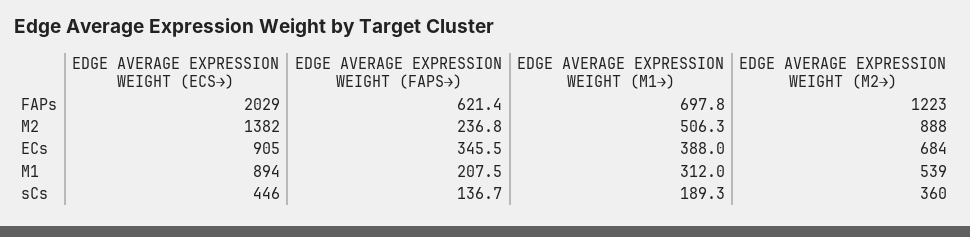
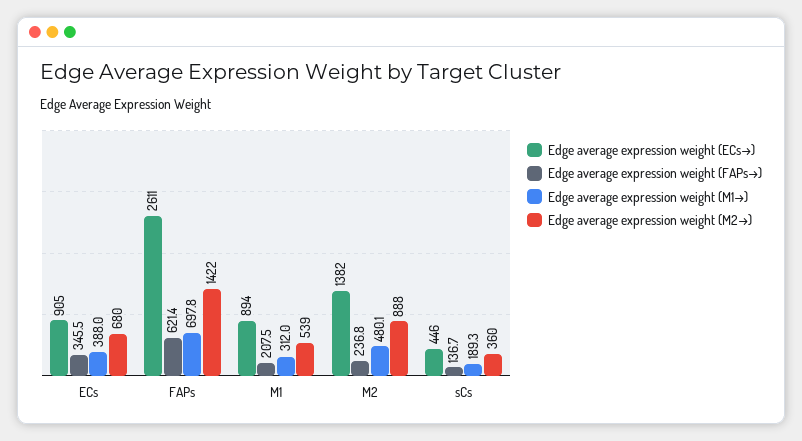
EDGE AVERAGE EXPRESSION WEIGHT (ECS→), FAPs: 2029 -> 2611
EDGE AVERAGE EXPRESSION WEIGHT (M2→), FAPs: 1223 -> 1422
EDGE AVERAGE EXPRESSION WEIGHT (M1→), M2: 506.3 -> 480.1
EDGE AVERAGE EXPRESSION WEIGHT (M2→), ECs: 684 -> 680

